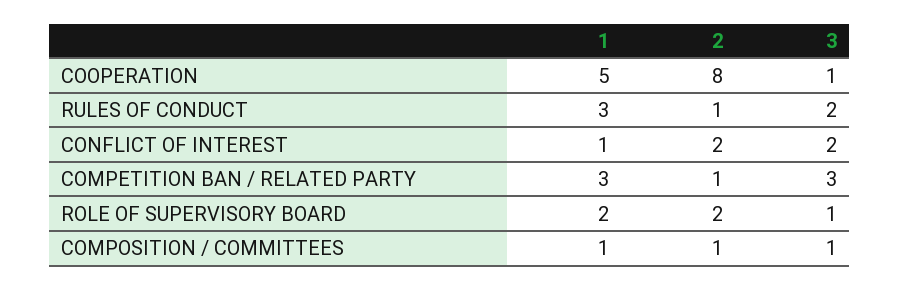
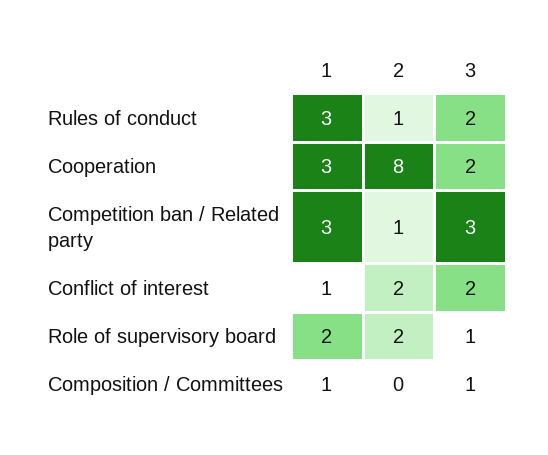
1, COOPERATION: 5 -> 3
3, COOPERATION: 1 -> 2
2, COMPOSITION / COMMITTEES: 1 -> 0

